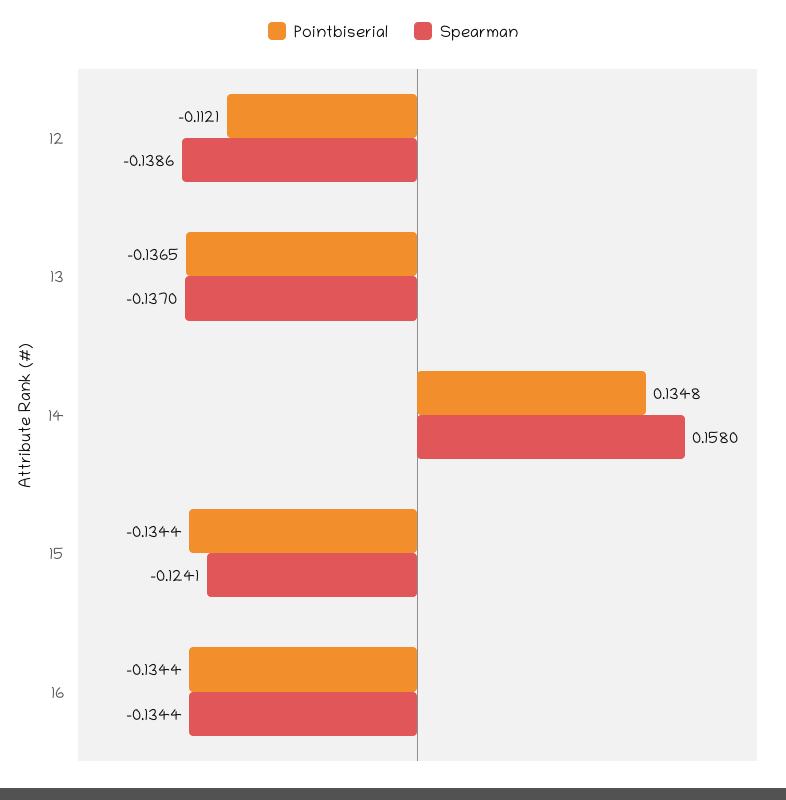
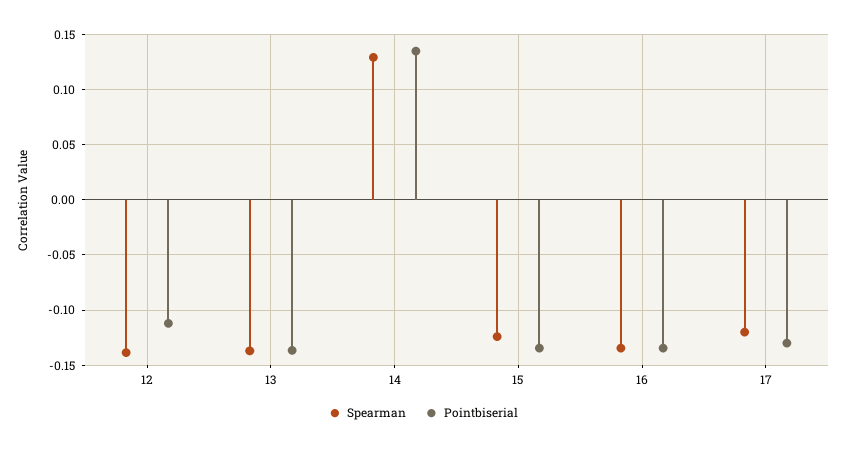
Spearman, 14: 0.158 -> 0.13
Spearman, 17: none -> -0.12
Pointbiserial, 17: none -> -0.13

